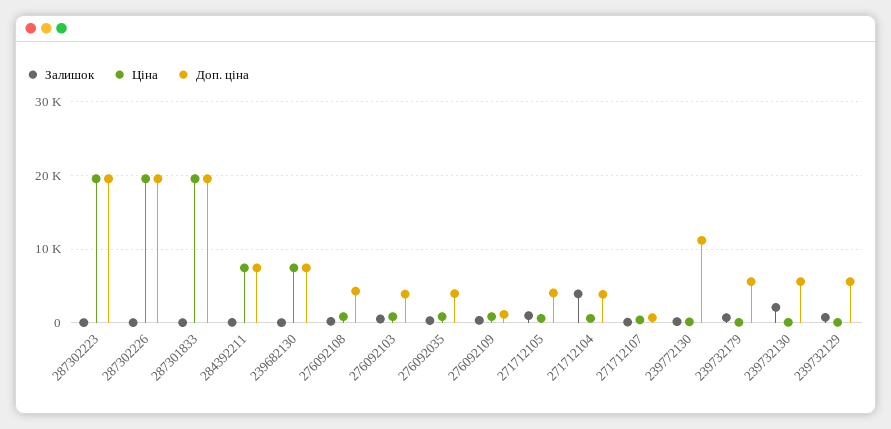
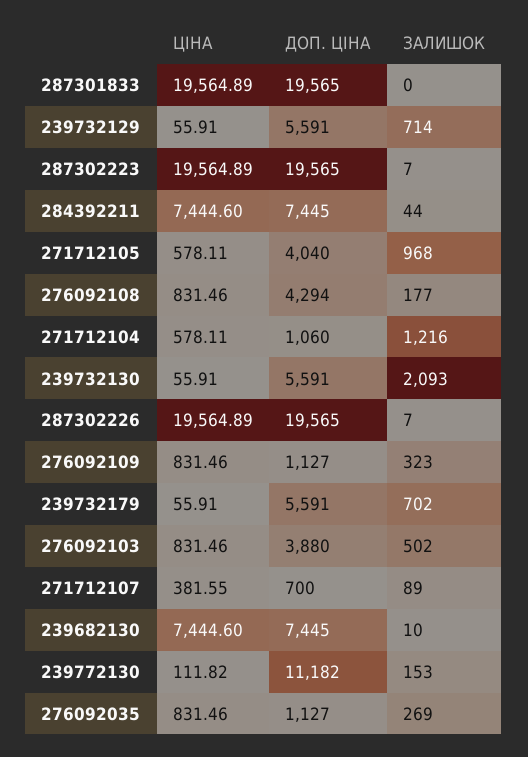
Доп. ціна, 276092035: 4000 -> 1127
Залишок, 271712104: 4000 -> 1216
Доп. ціна, 271712104: 4000 -> 1060

